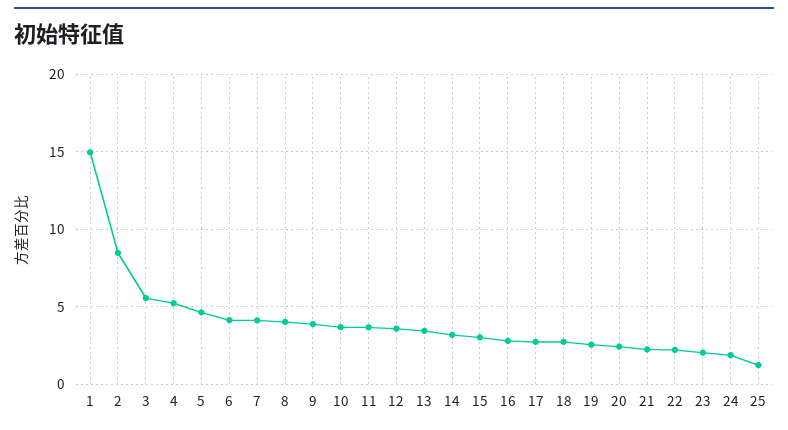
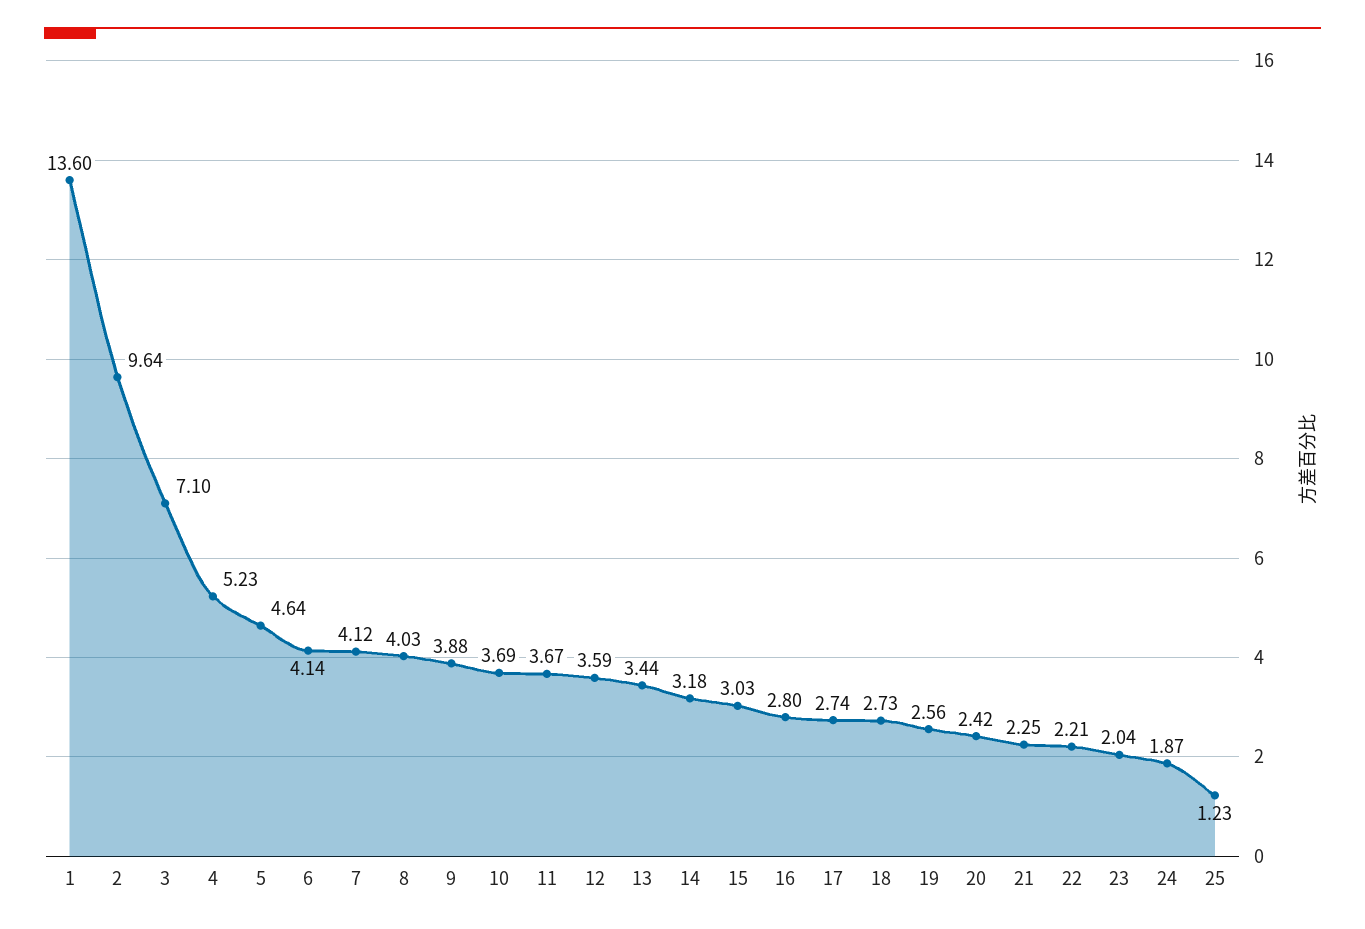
1: 15 -> 13.6
2: 8.5 -> 9.64
3: 5.5 -> 7.1

